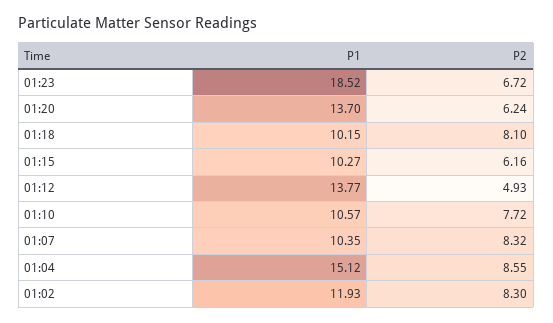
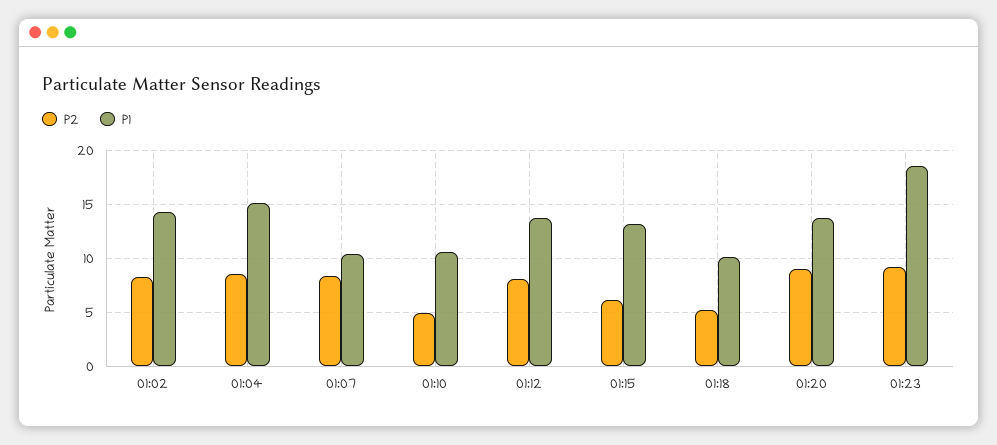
P2, 01:23: 6.72 -> 9
P2, 01:20: 6.24 -> 9
P2, 01:18: 8.1 -> 5
P1, 01:15: 10.27 -> 13
P2, 01:12: 4.93 -> 8
P2, 01:10: 7.72 -> 5
P1, 01:02: 11.93 -> 14

